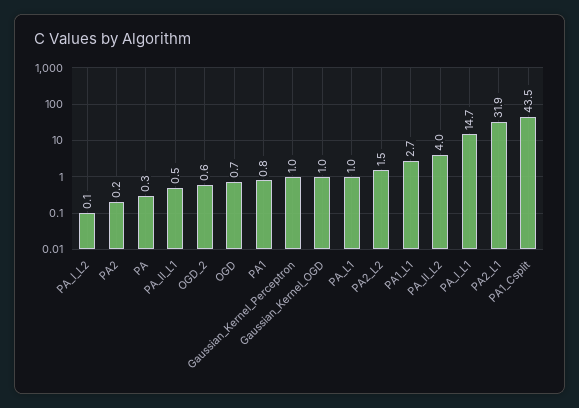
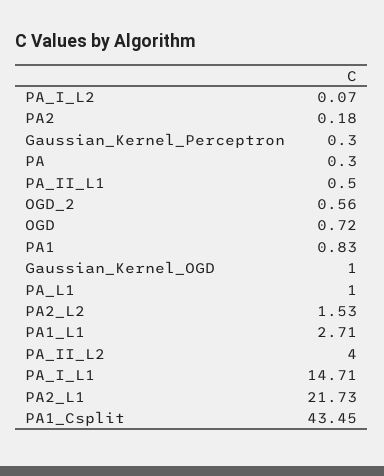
Gaussian_Kernel_Perceptron: 1 -> 0.3
PA2_L1: 31.9 -> 21.73

